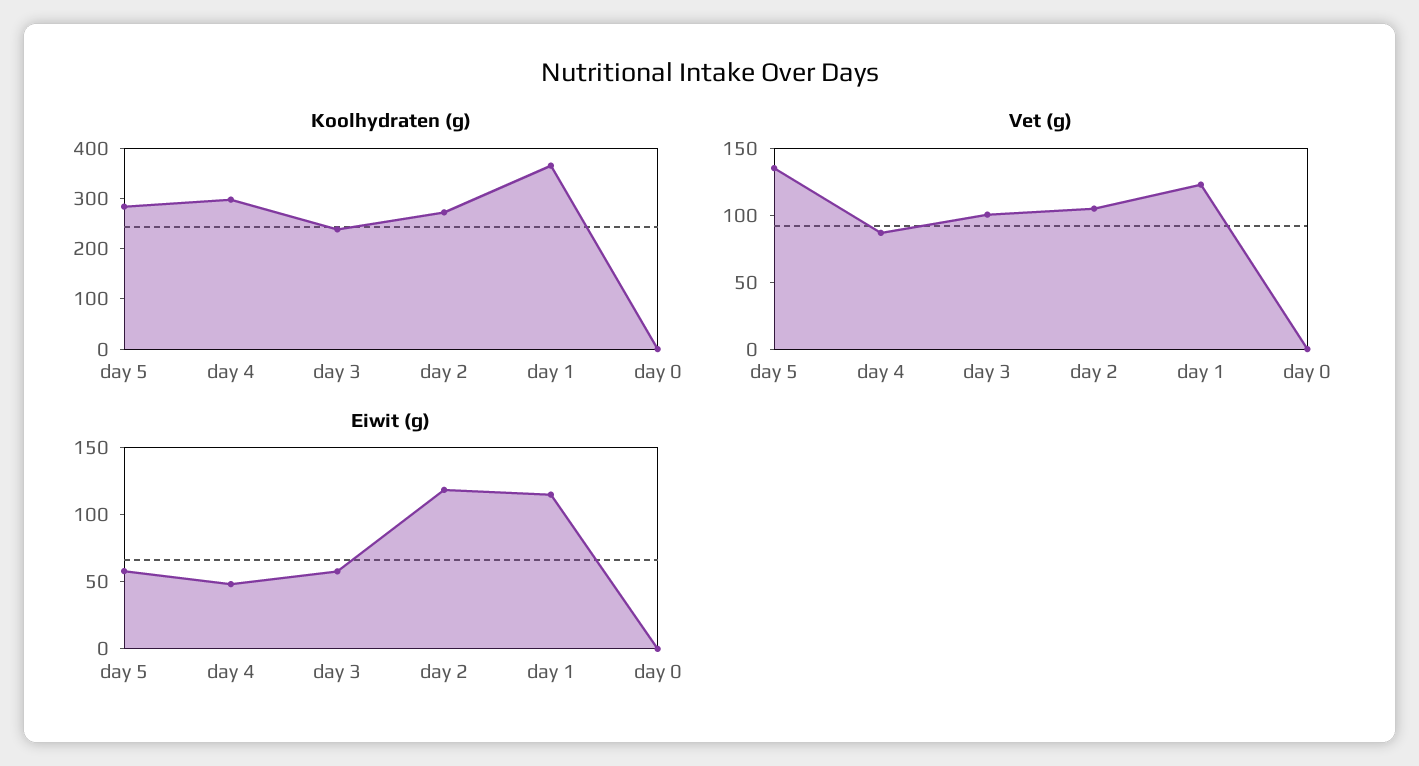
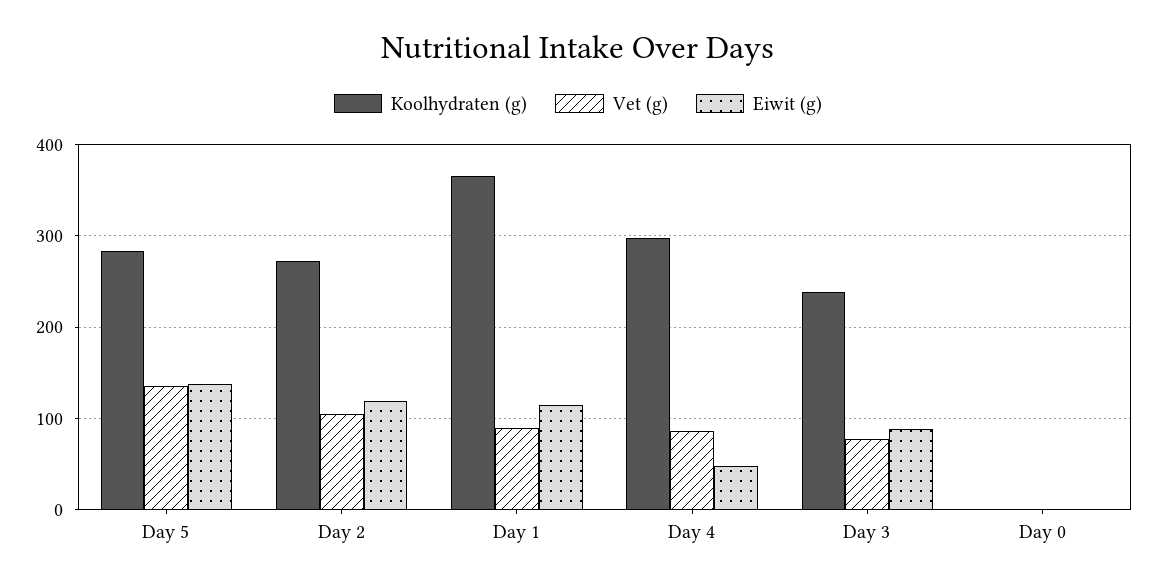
Vet (g), day 3: 100 -> 80
Vet (g), day 1: 120 -> 90
Eiwit (g), day 5: 60 -> 140
Eiwit (g), day 3: 60 -> 90

